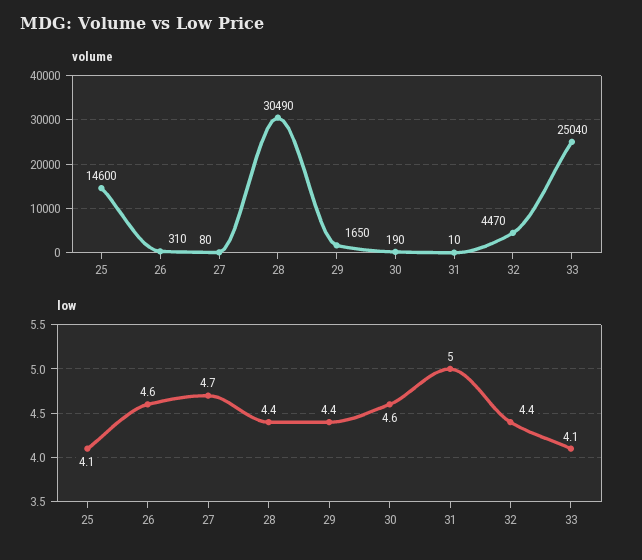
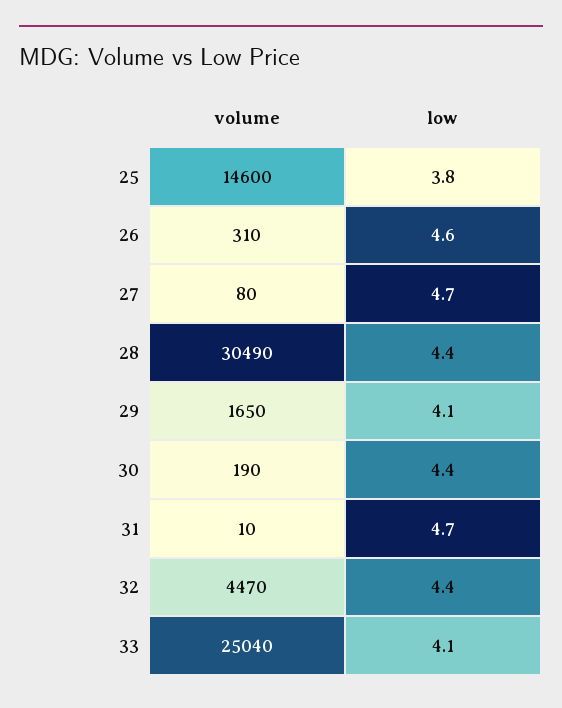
low, 25: 4.1 -> 3.8
low, 29: 4.4 -> 4.1
low, 30: 4.6 -> 4.4
low, 31: 5 -> 4.7

